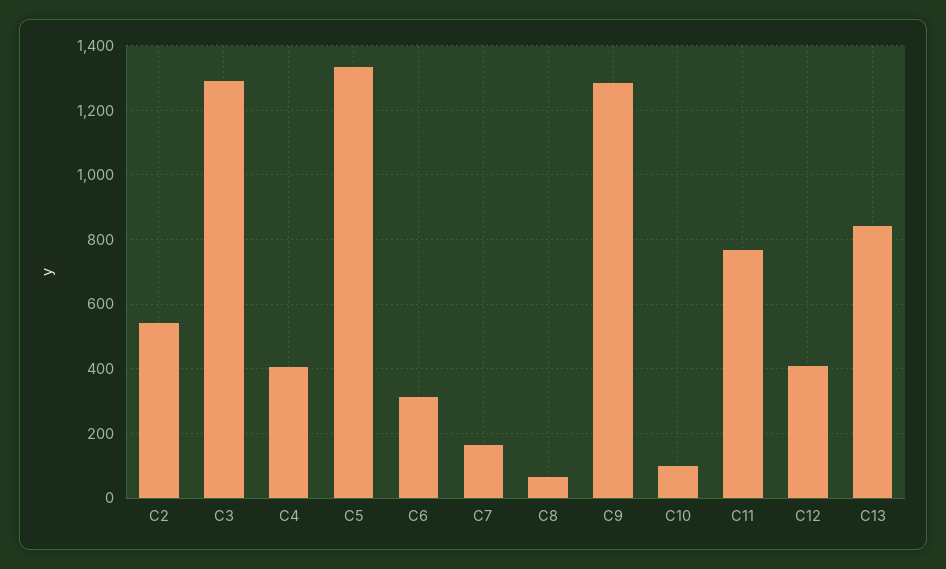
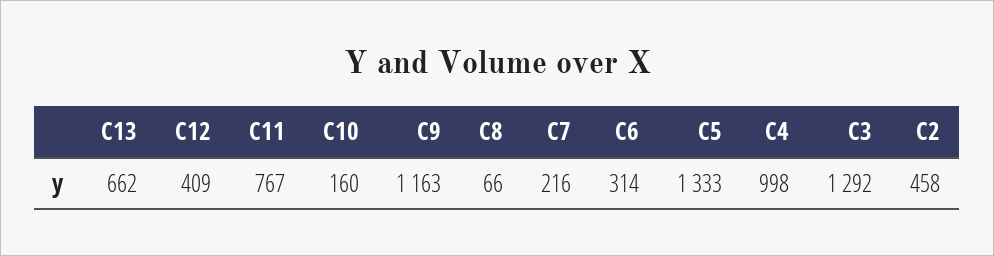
C2: 540 -> 458
C4: 400 -> 998
C7: 160 -> 216
C9: 1280 -> 1163
C10: 100 -> 160
C13: 840 -> 662

